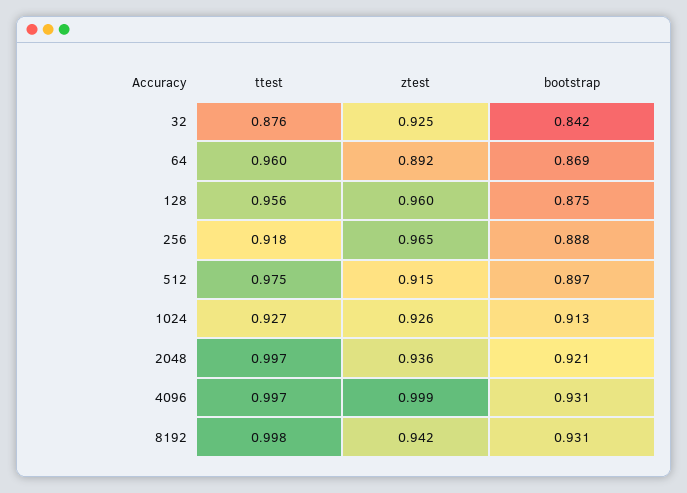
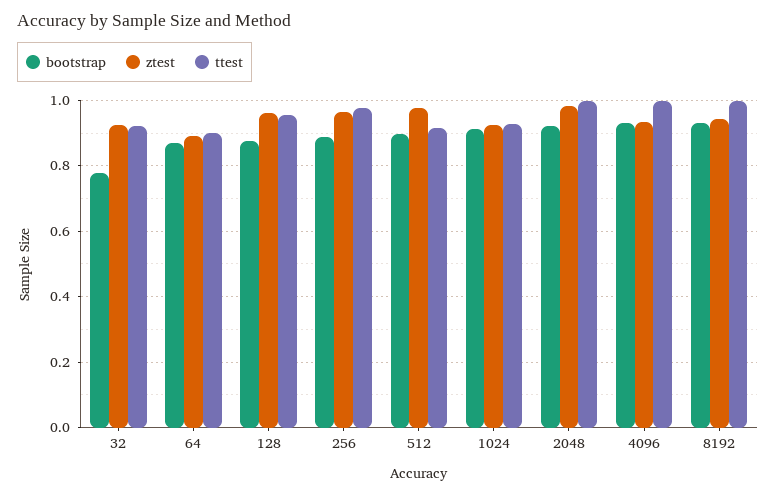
ttest, 32: 0.876 -> 0.92
bootstrap, 32: 0.842 -> 0.78
ttest, 64: 0.96 -> 0.9
ttest, 256: 0.918 -> 0.98
ttest, 512: 0.975 -> 0.92
ztest, 512: 0.915 -> 0.98
ztest, 2048: 0.936 -> 0.98
ztest, 4096: 0.999 -> 0.94

